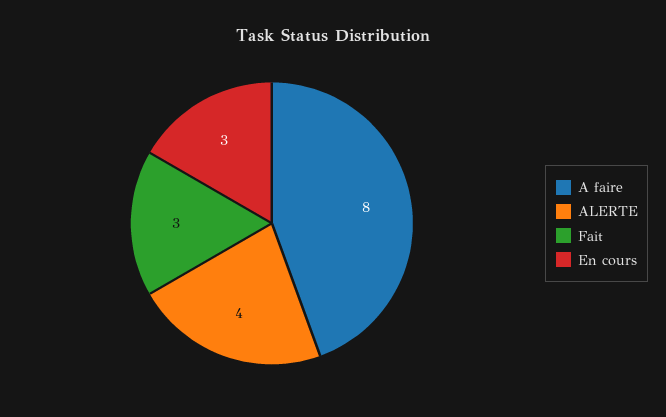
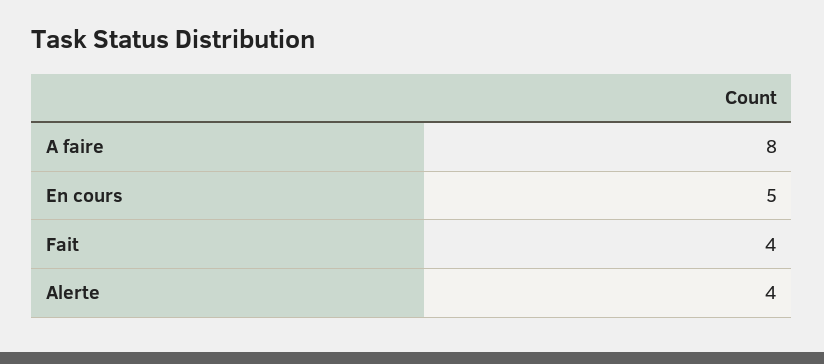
Fait: 3 -> 4
En cours: 3 -> 5

